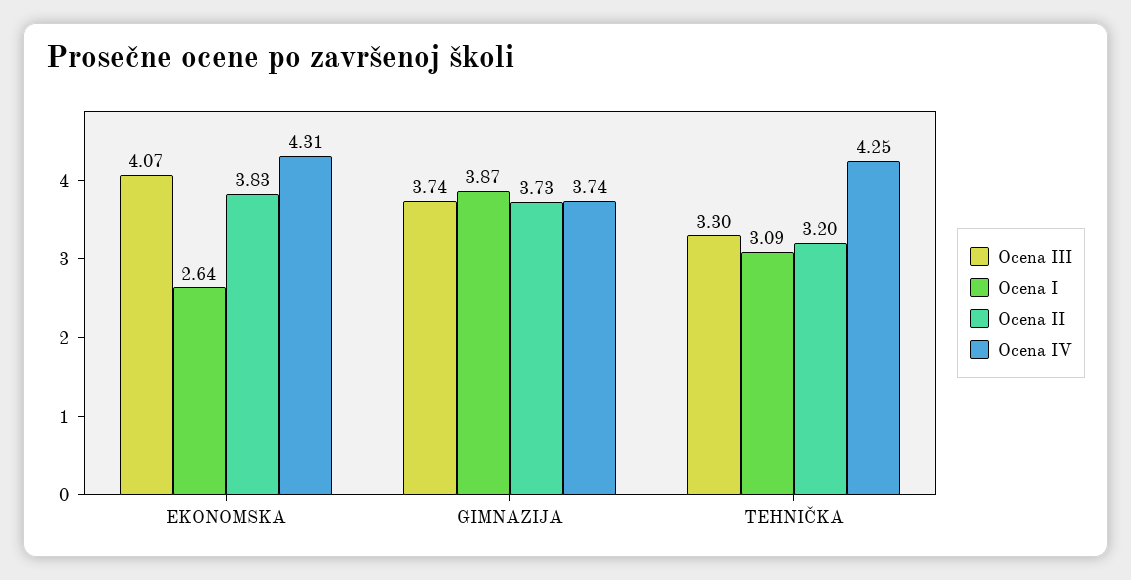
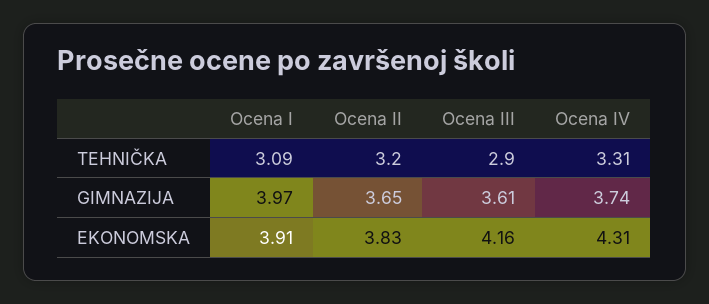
Ocena III, EKONOMSKA: 4.07 -> 4.16
Ocena I, EKONOMSKA: 2.64 -> 3.91
Ocena III, GIMNAZIJA: 3.74 -> 3.61
Ocena I, GIMNAZIJA: 3.87 -> 3.97
Ocena II, GIMNAZIJA: 3.73 -> 3.65
Ocena III, TEHNIČKA: 3.3 -> 2.9
Ocena IV, TEHNIČKA: 4.25 -> 3.31

